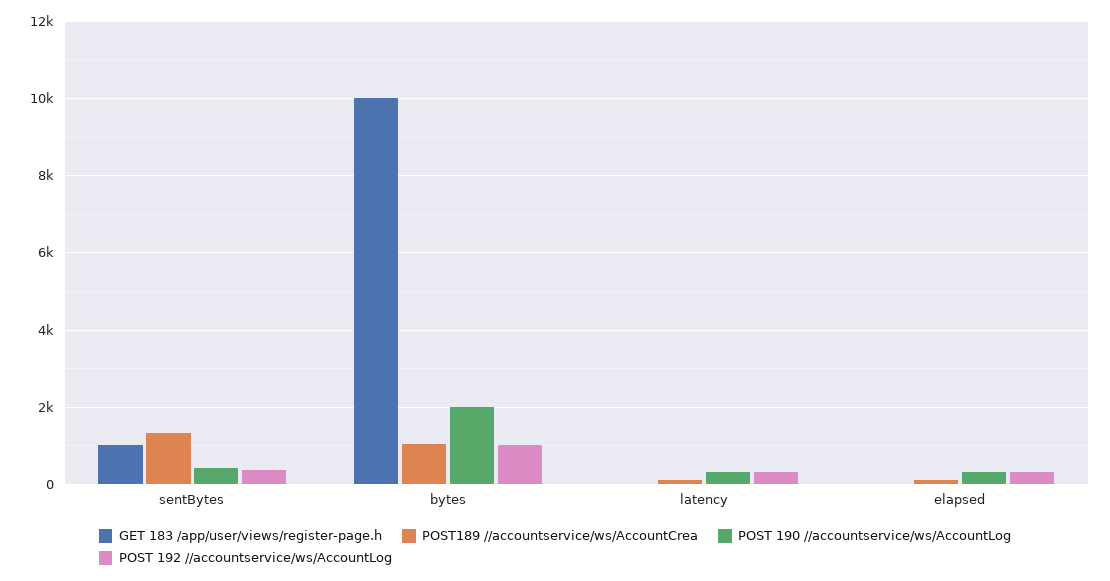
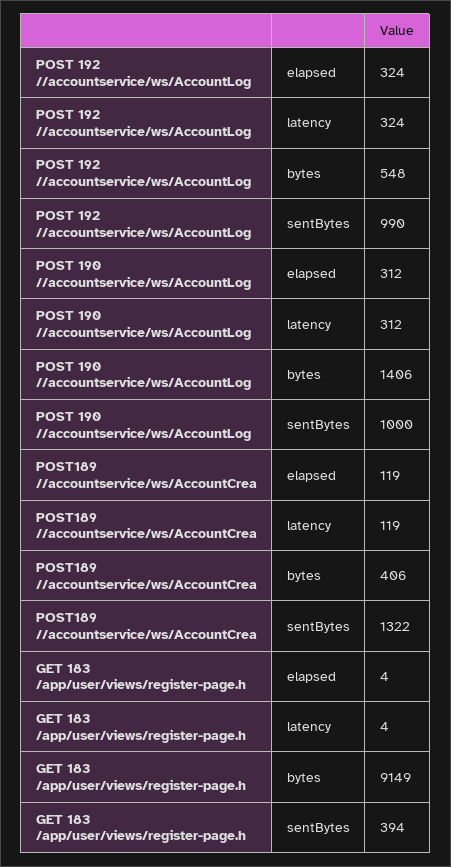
GET 183 /app/user/views/register-page.h, sentBytes: 1000 -> 394
POST 190 //accountservice/ws/AccountLog, sentBytes: 400 -> 1000
POST 192 //accountservice/ws/AccountLog, sentBytes: 400 -> 990
GET 183 /app/user/views/register-page.h, bytes: 10000 -> 9149
POST189 //accountservice/ws/AccountCrea, bytes: 1000 -> 406
POST 190 //accountservice/ws/AccountLog, bytes: 2000 -> 1406
POST 192 //accountservice/ws/AccountLog, bytes: 1000 -> 548

